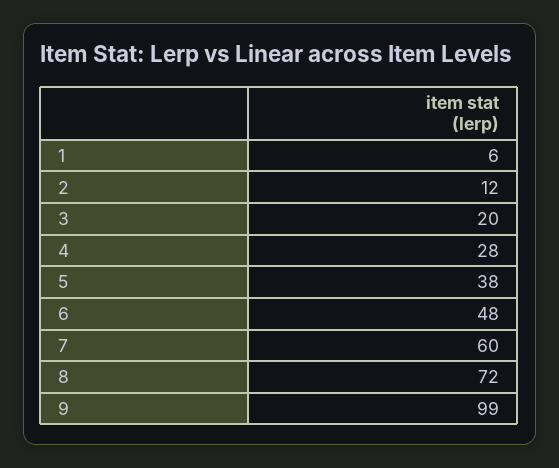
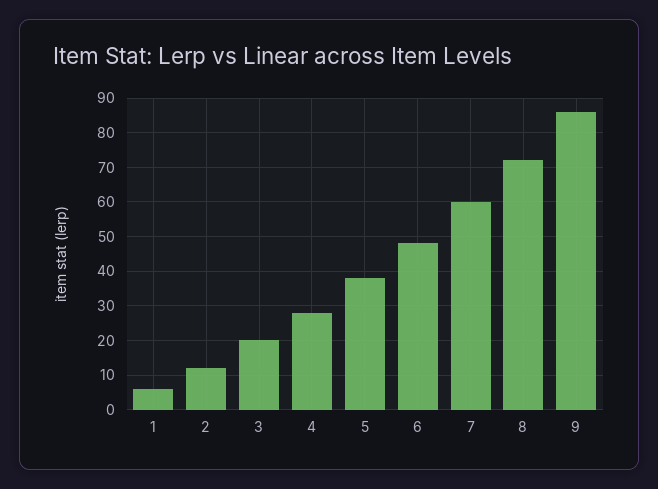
9: 99 -> 85

